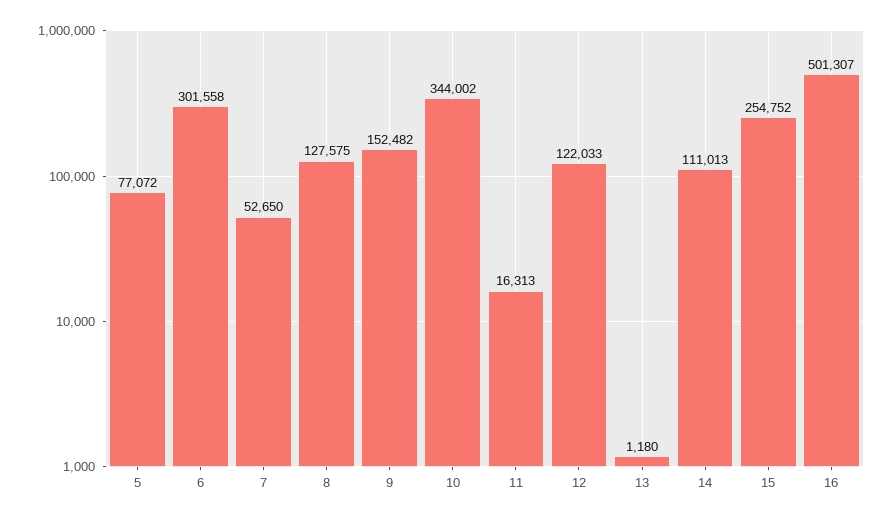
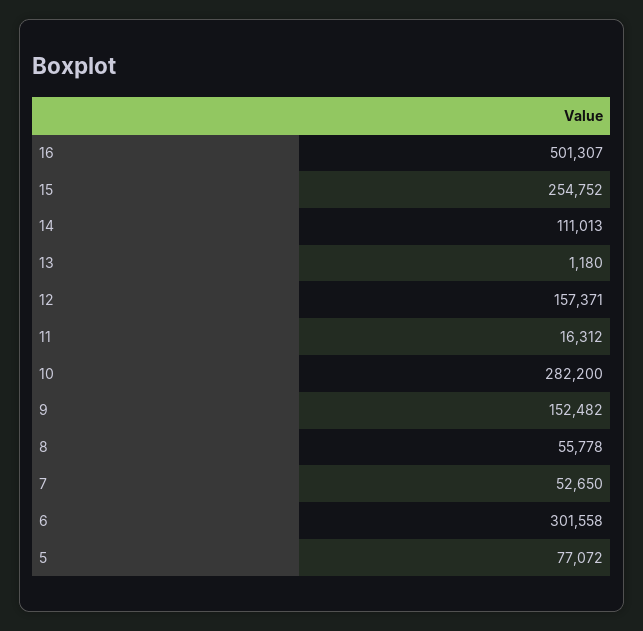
8: 127575 -> 55778
10: 344002 -> 282200
11: 16313 -> 16312
12: 122033 -> 157371

